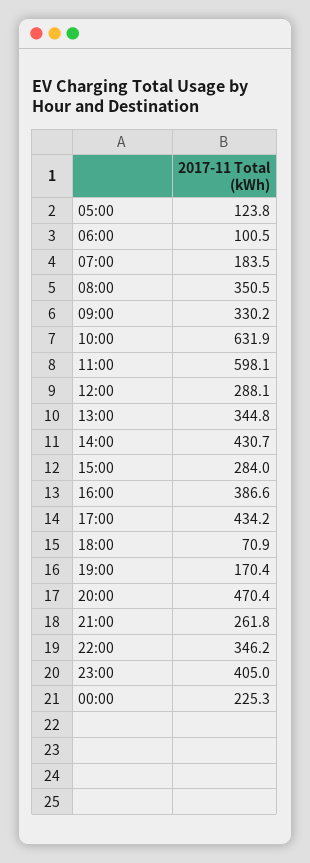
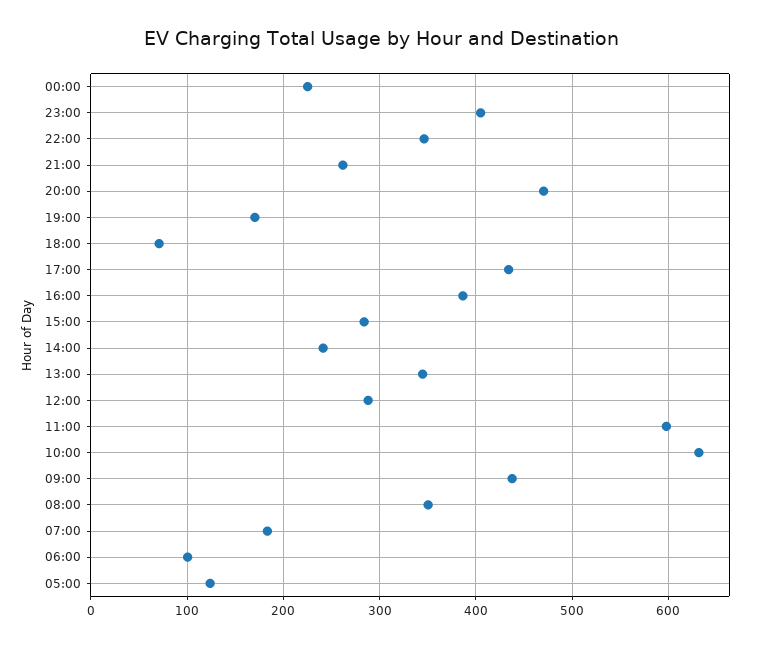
09:00: 330.2 -> 440
14:00: 430.7 -> 240

